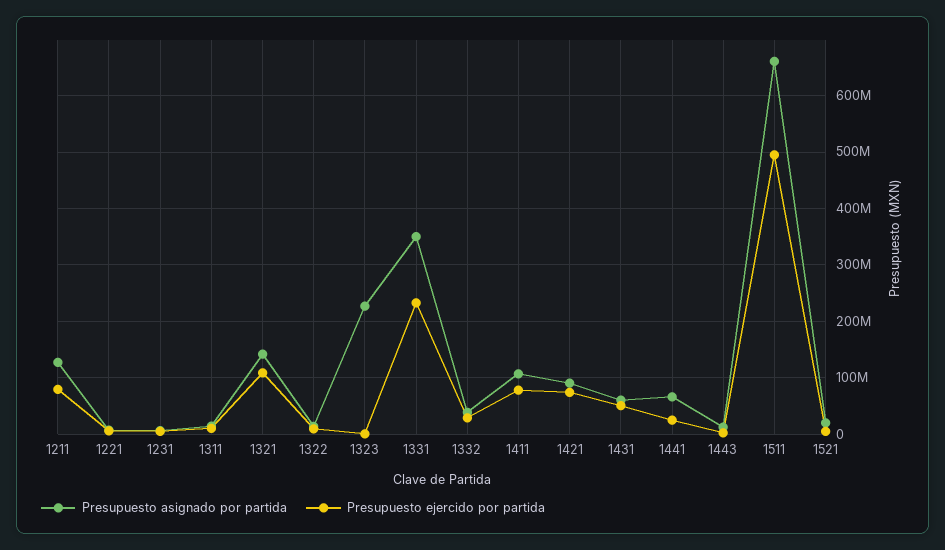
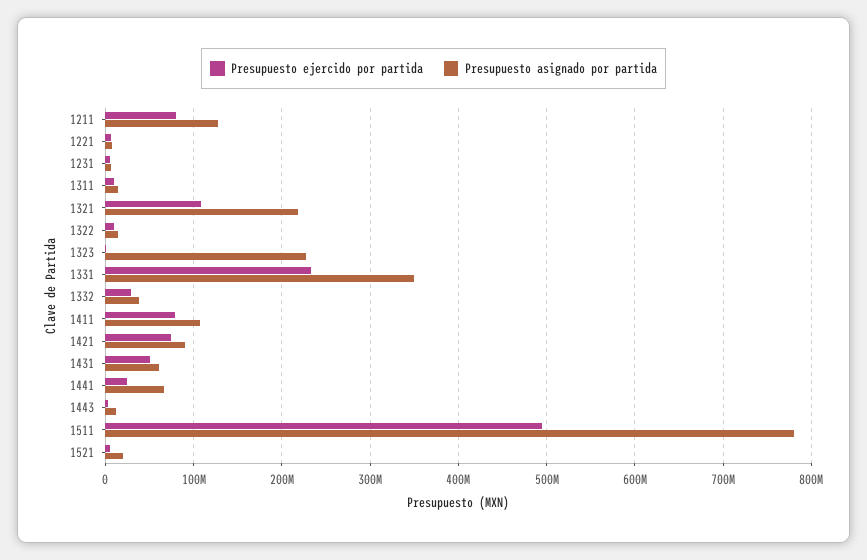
Presupuesto asignado por partida, 1321: 140000000 -> 220000000
Presupuesto asignado por partida, 1511: 660000000 -> 780000000

